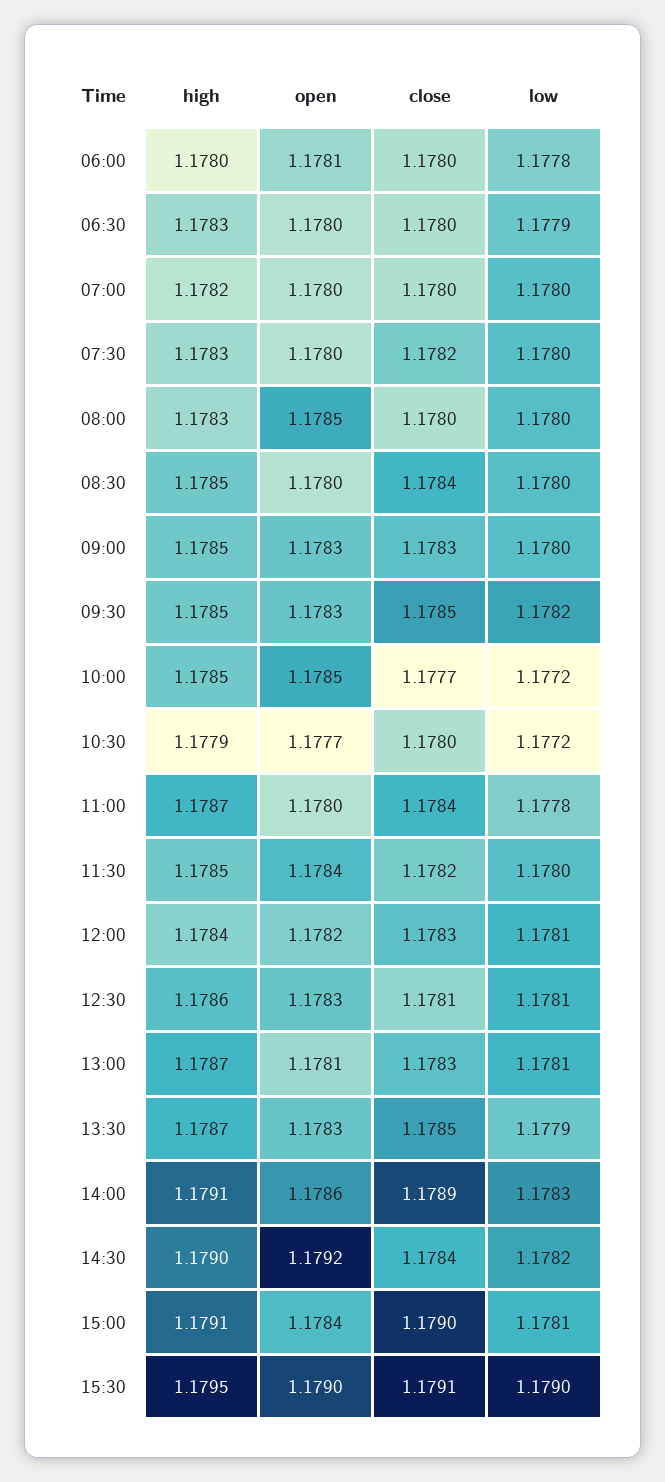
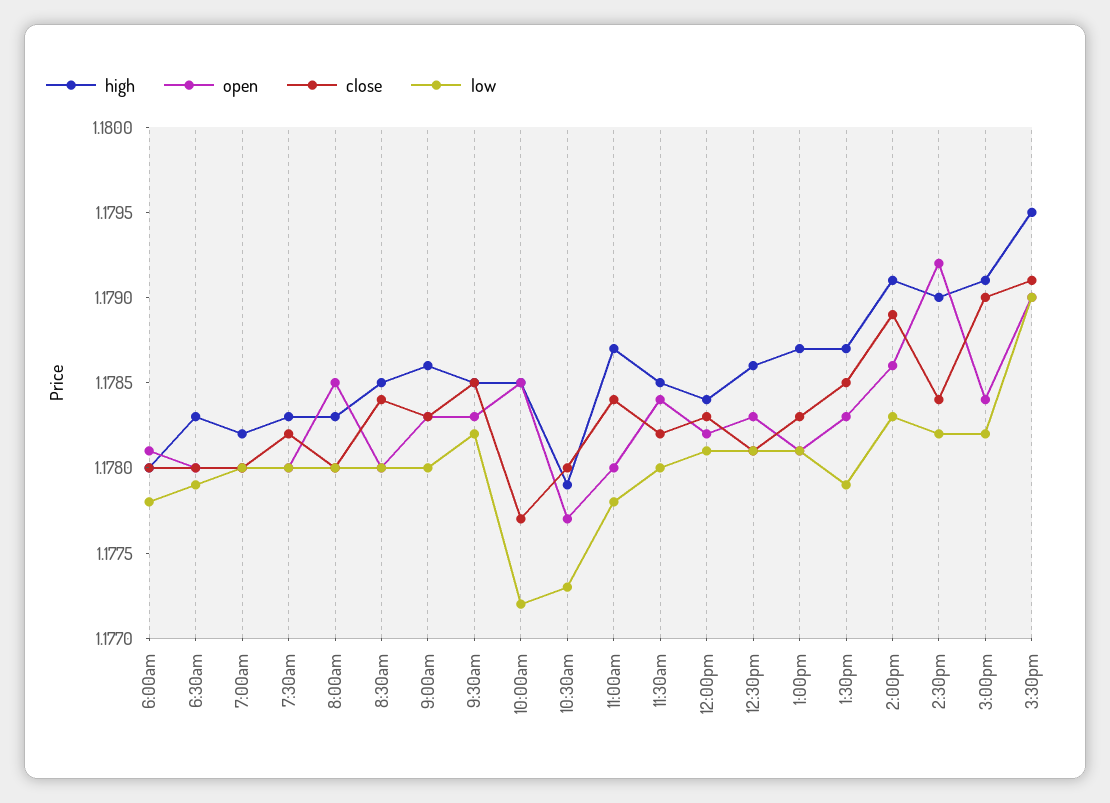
high, 09:00: 1.1785 -> 1.1786
low, 10:30: 1.1772 -> 1.1773
low, 15:00: 1.1781 -> 1.1782

